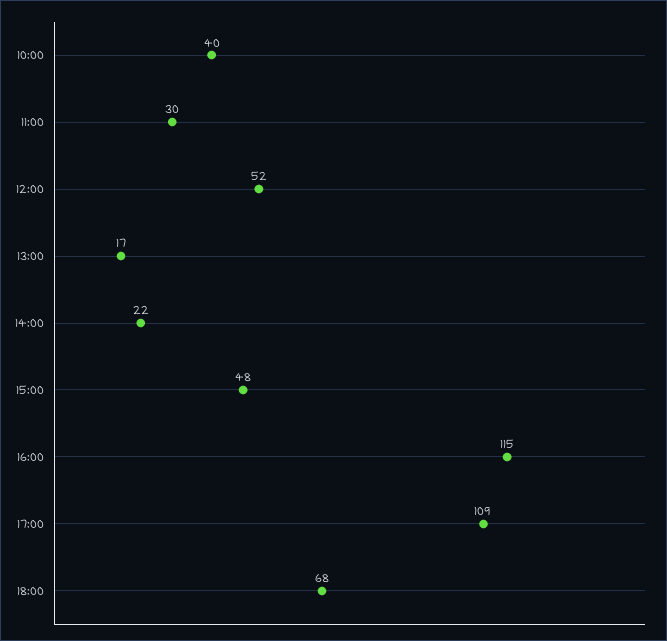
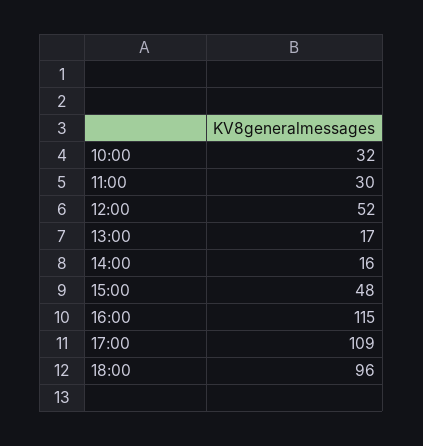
10:00: 40 -> 32
14:00: 22 -> 16
18:00: 68 -> 96

